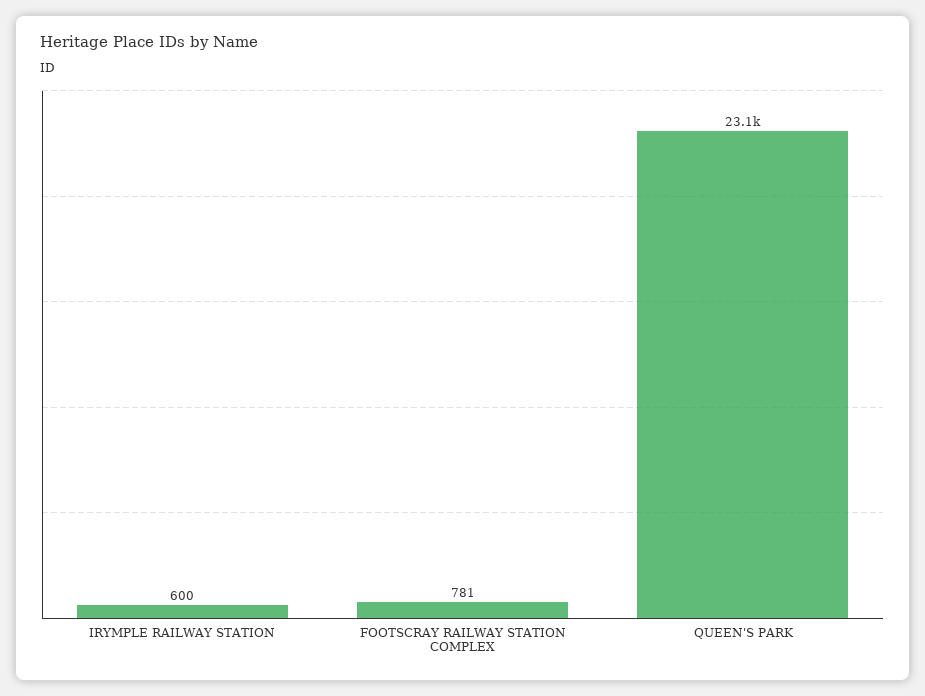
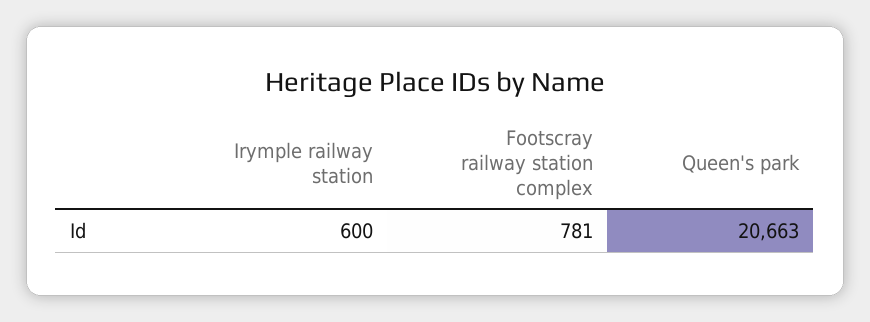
QUEEN'S PARK: 23100 -> 20663

